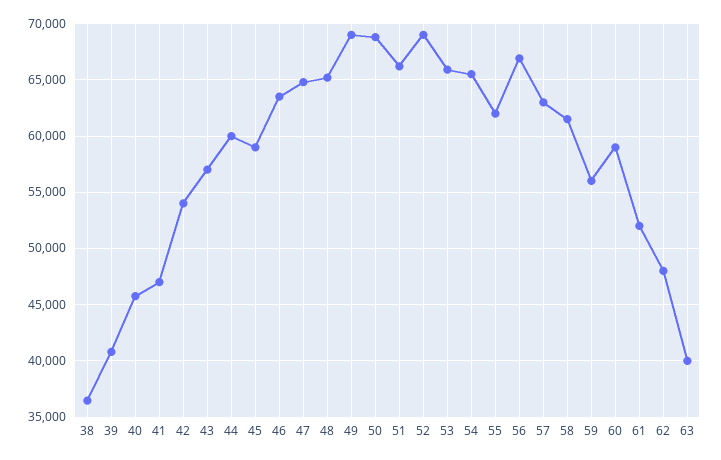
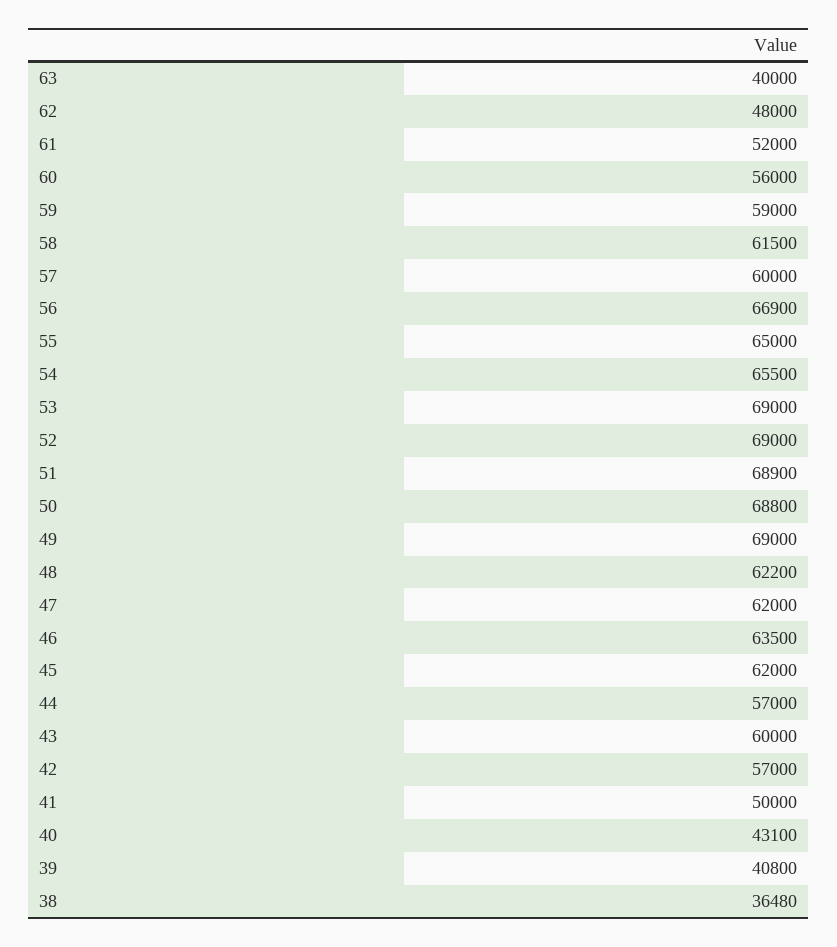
40: 46000 -> 43100
41: 47000 -> 50000
42: 54000 -> 57000
43: 57000 -> 60000
44: 60000 -> 57000
45: 59000 -> 62000
47: 65000 -> 62000
48: 65000 -> 62200
51: 66000 -> 68900
53: 66000 -> 69000
55: 62000 -> 65000
57: 63000 -> 60000
59: 56000 -> 59000
60: 59000 -> 56000

